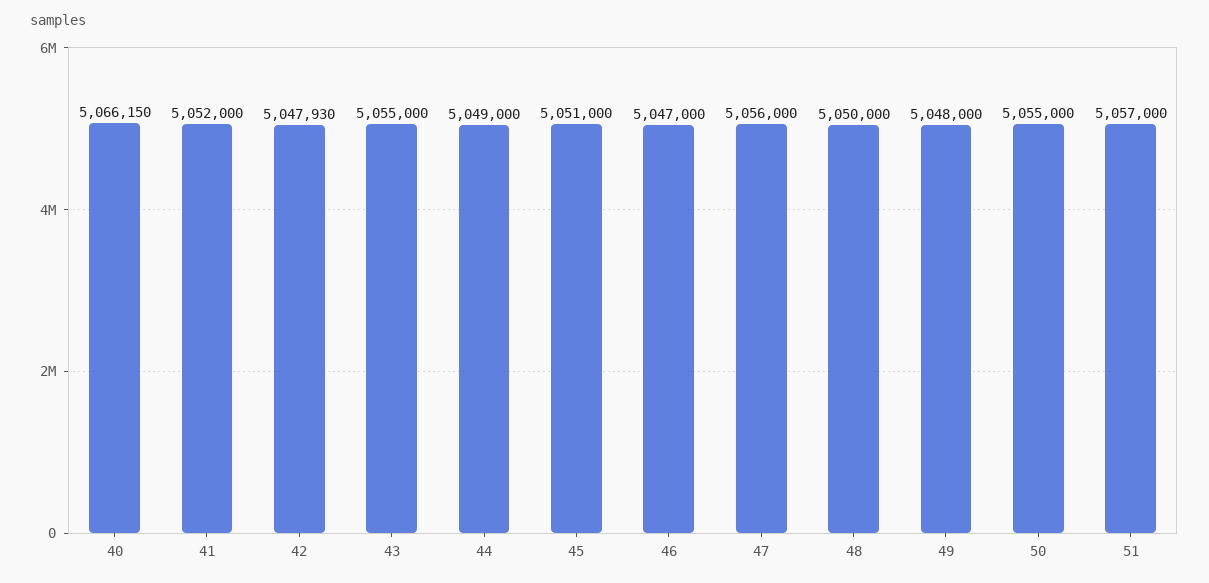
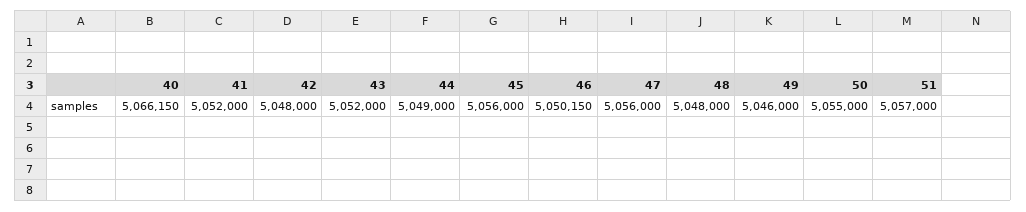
42: 5047930 -> 5048000
43: 5055000 -> 5052000
45: 5051000 -> 5056000
46: 5047000 -> 5050150
48: 5050000 -> 5048000
49: 5048000 -> 5046000

